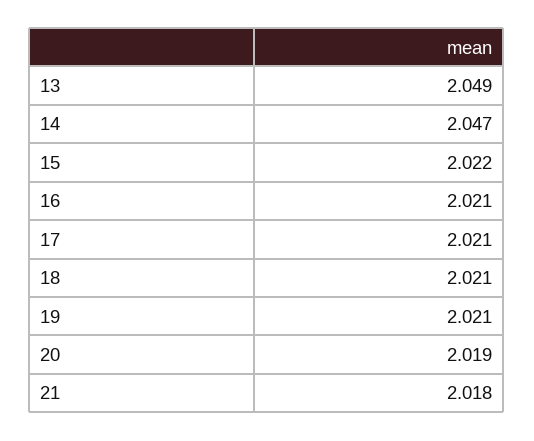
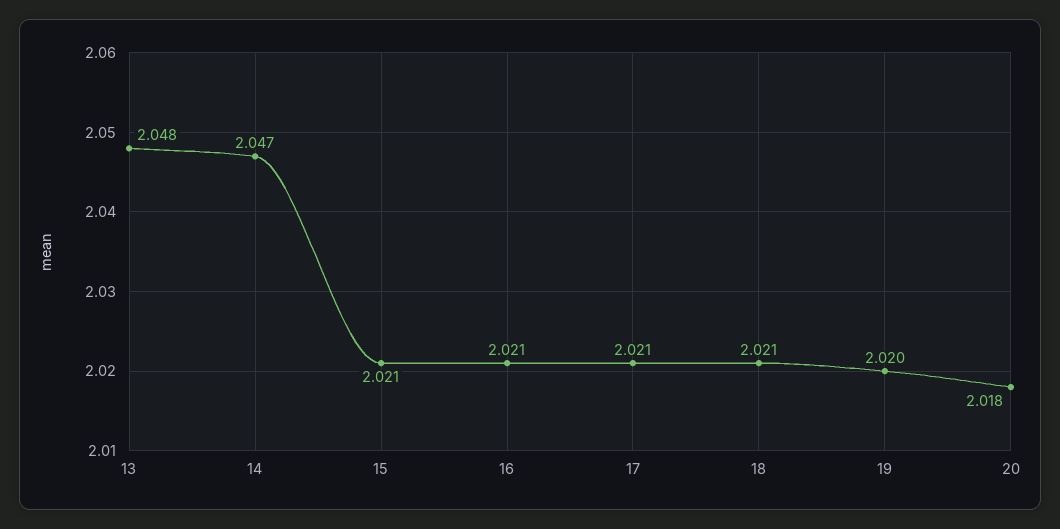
13: 2.049 -> 2.048
15: 2.022 -> 2.021
19: 2.021 -> 2.02
20: 2.019 -> 2.018
21: 2.018 -> none

